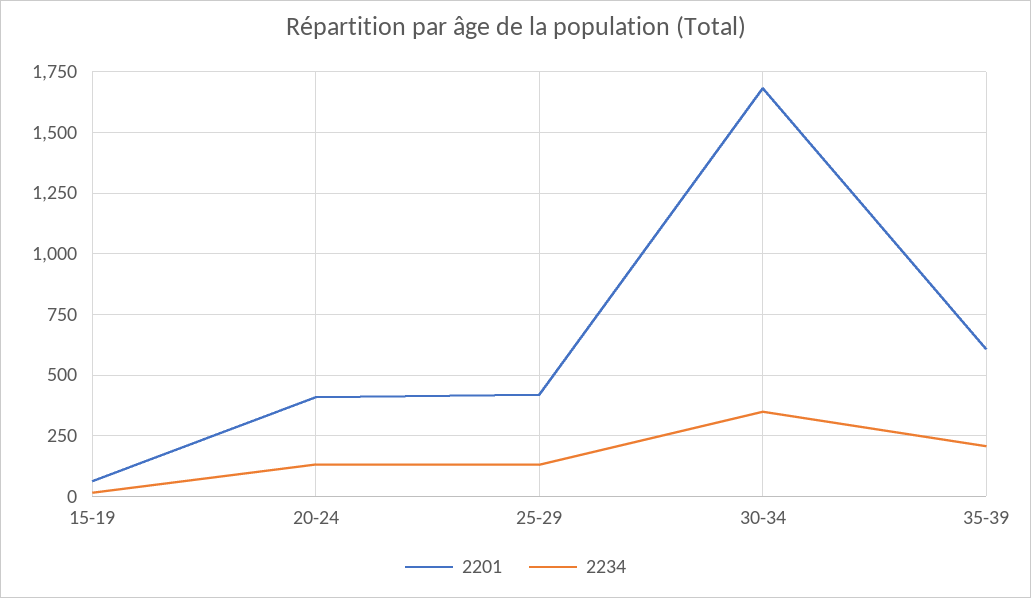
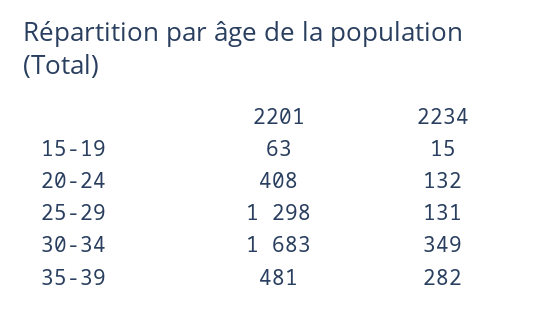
2201, 25-29: 425 -> 1298
2201, 35-39: 600 -> 481
2234, 35-39: 200 -> 282

